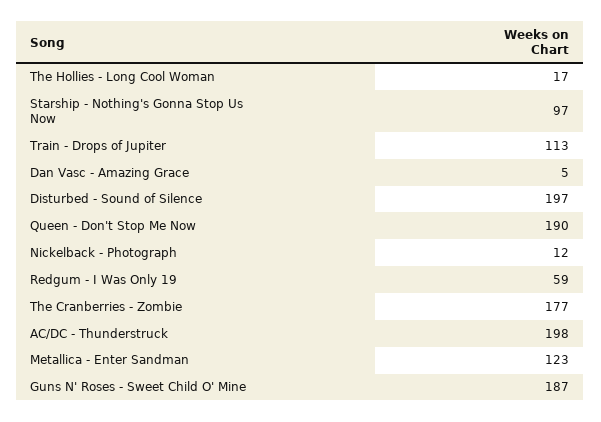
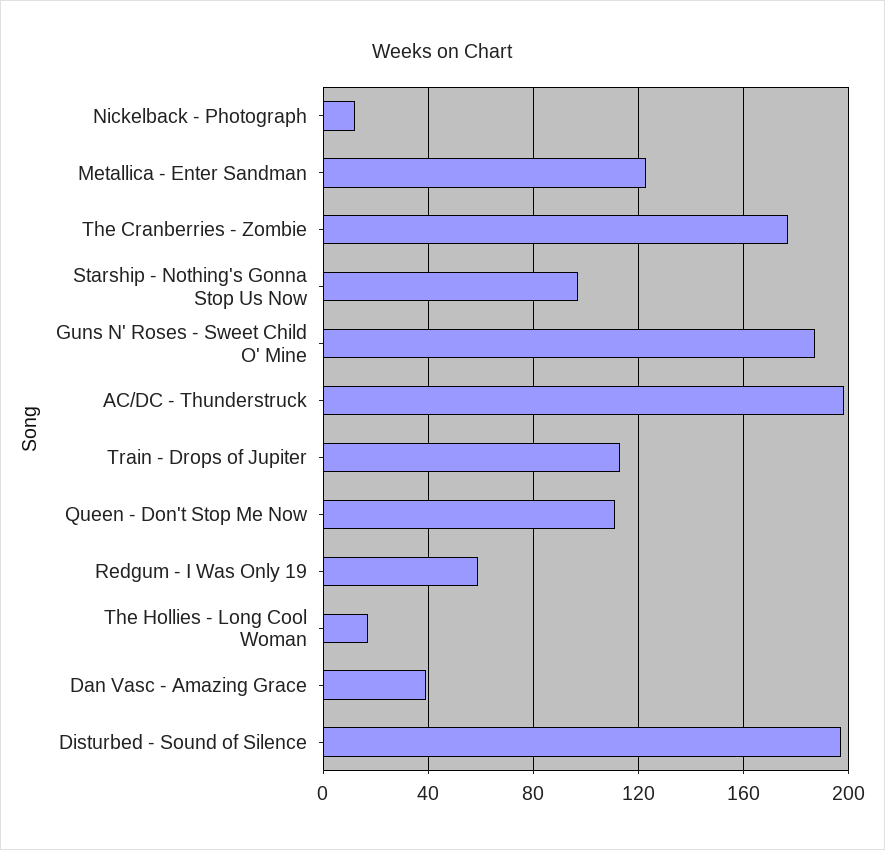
Dan Vasc - Amazing Grace: 5 -> 40
Queen - Don't Stop Me Now: 190 -> 110

